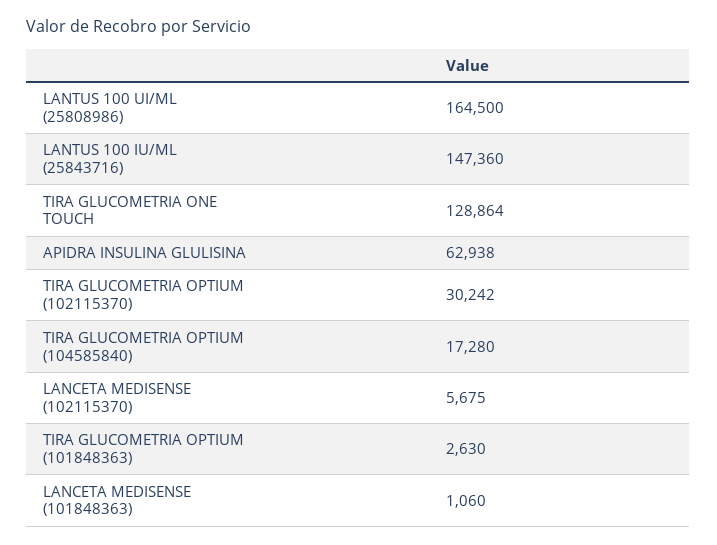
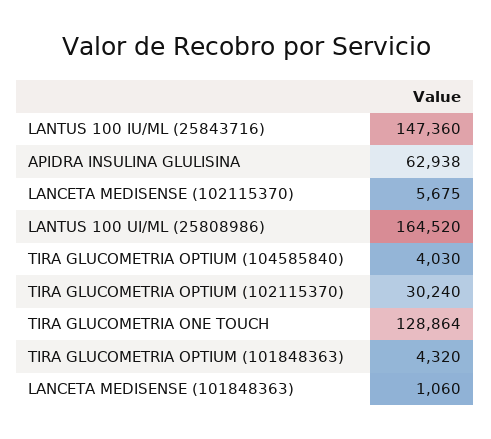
LANTUS 100 UI/ML (25808986): 164500 -> 164520
TIRA GLUCOMETRIA OPTIUM (102115370): 30242 -> 30240
TIRA GLUCOMETRIA OPTIUM (104585840): 17280 -> 4030
TIRA GLUCOMETRIA OPTIUM (101848363): 2630 -> 4320

